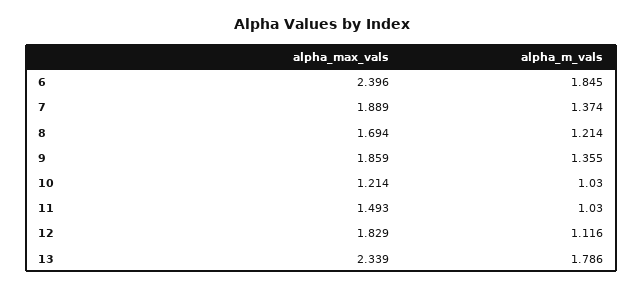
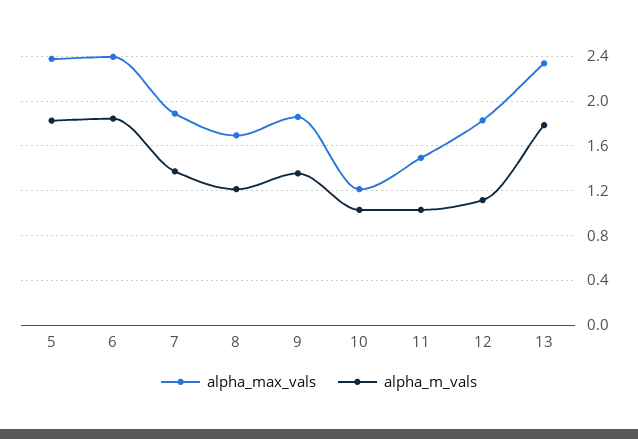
alpha_max_vals, 5: none -> 2.4
alpha_m_vals, 5: none -> 1.8

